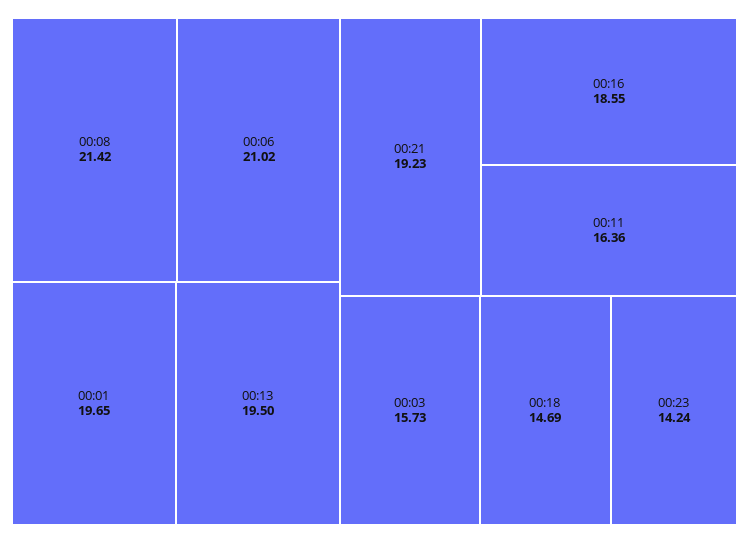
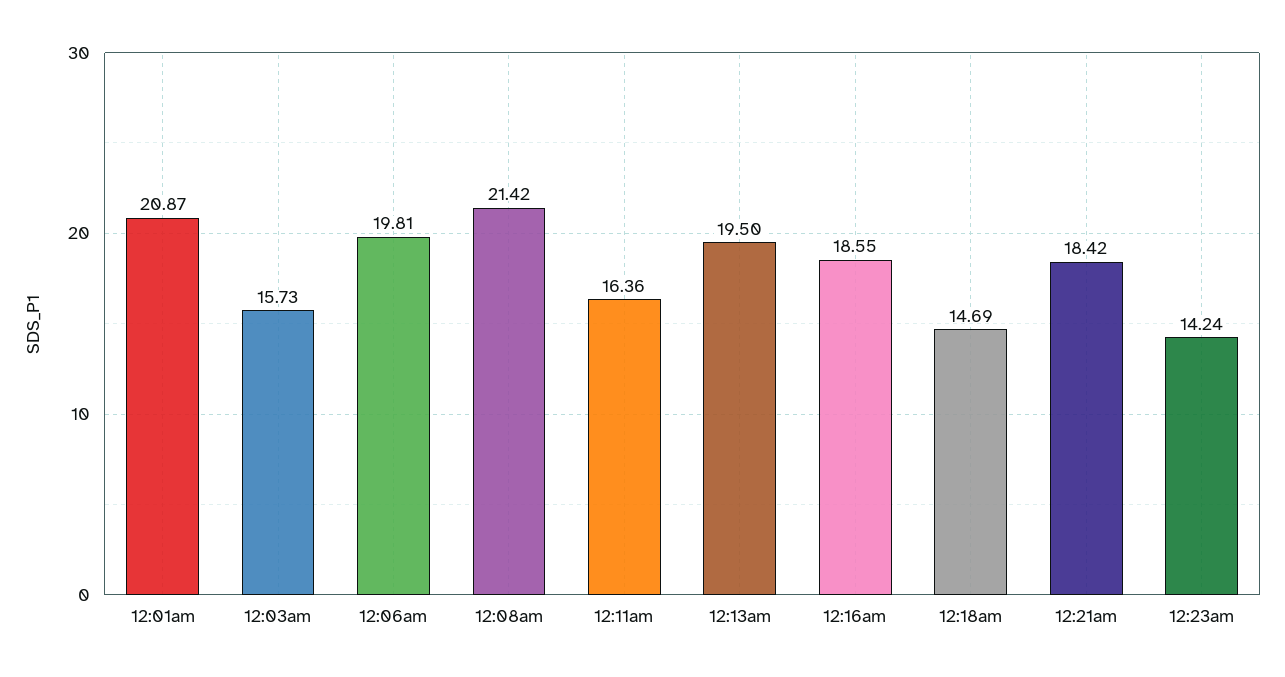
00:06: 21.02 -> 19.81
00:01: 19.65 -> 20.87
00:21: 19.23 -> 18.42

